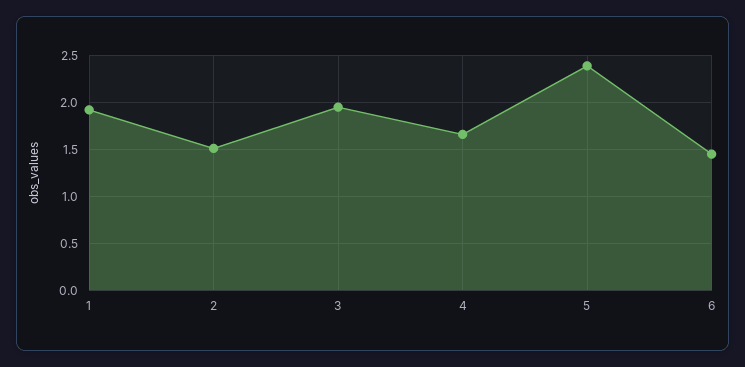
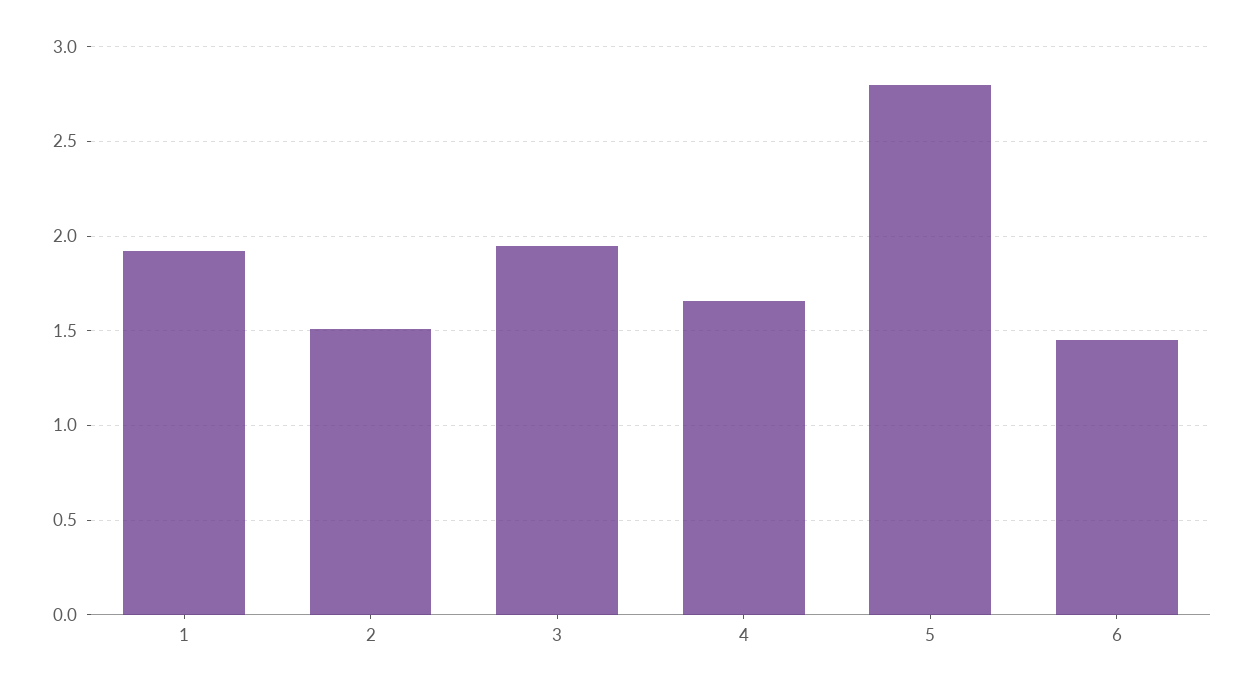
5: 2.4 -> 2.8

